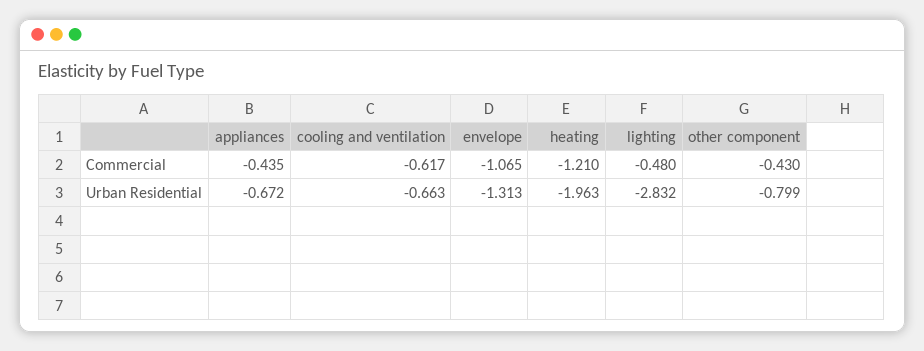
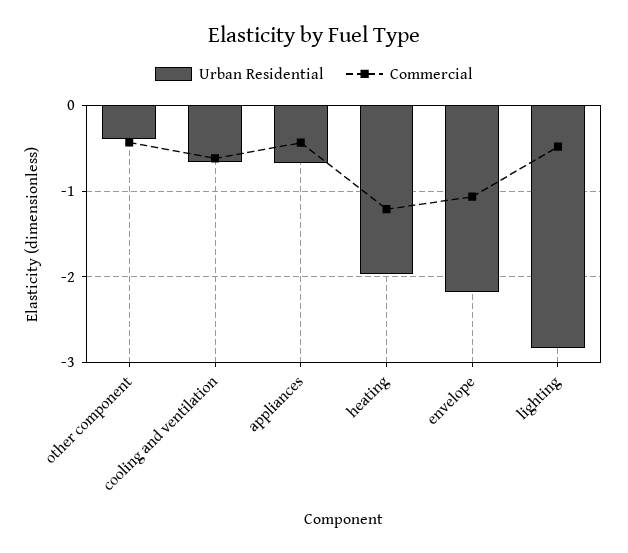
Urban Residential, envelope: -1.313 -> -2.2
Urban Residential, other component: -0.799 -> -0.4

